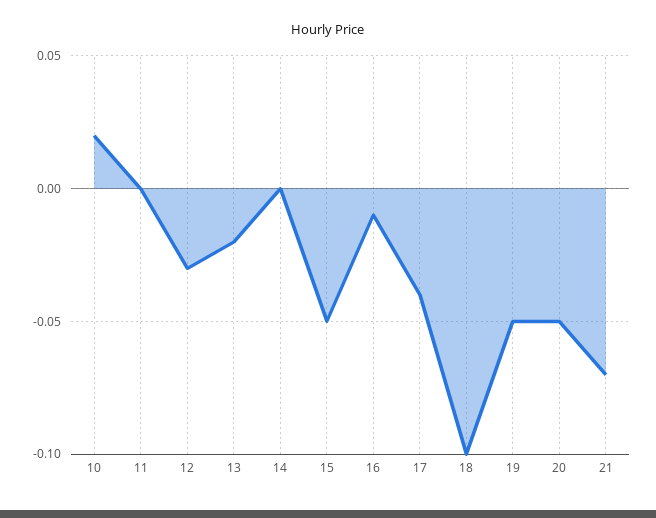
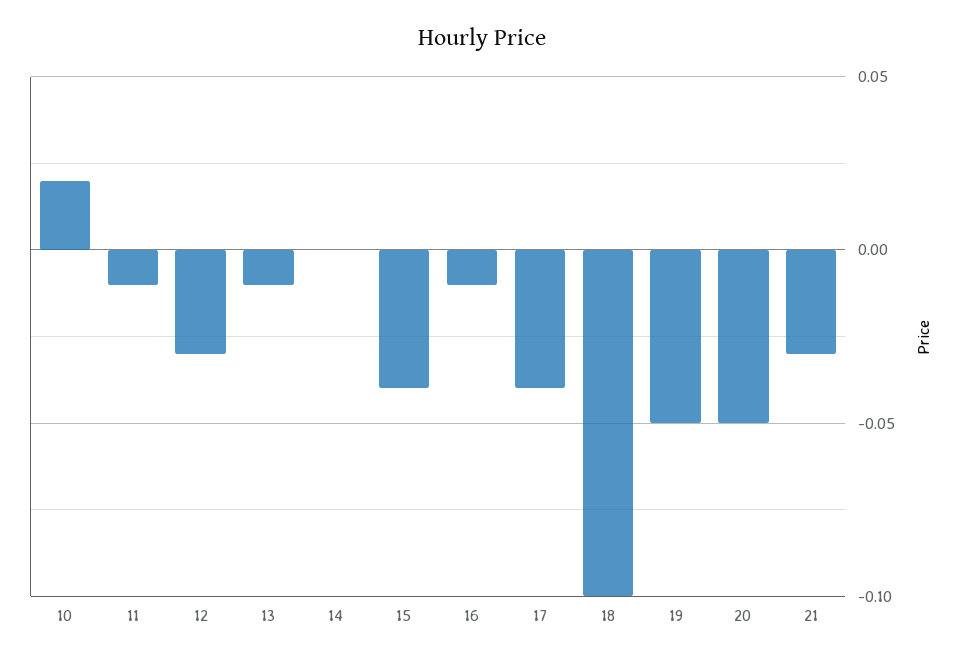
11: 0 -> -0.01
13: -0.02 -> -0.01
15: -0.05 -> -0.04
21: -0.07 -> -0.03

